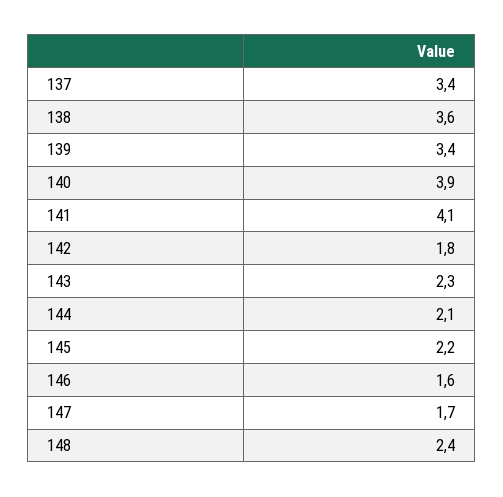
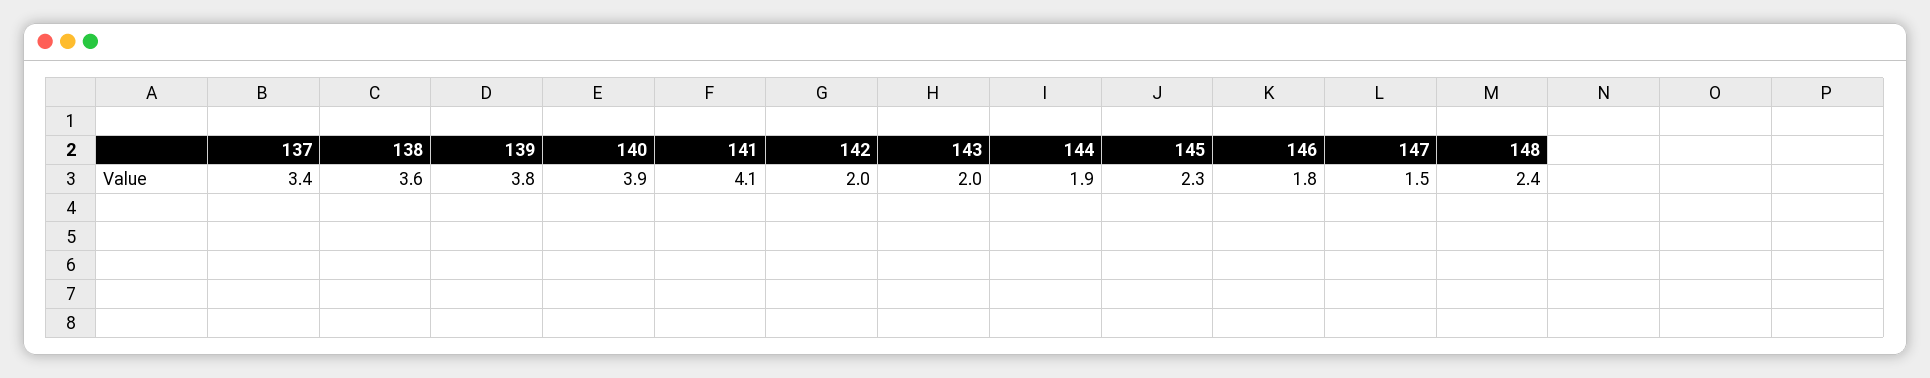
139: 3.4 -> 3.8
142: 1.8 -> 2
143: 2.3 -> 2
144: 2.1 -> 1.9
145: 2.2 -> 2.3
146: 1.6 -> 1.8
147: 1.7 -> 1.5

